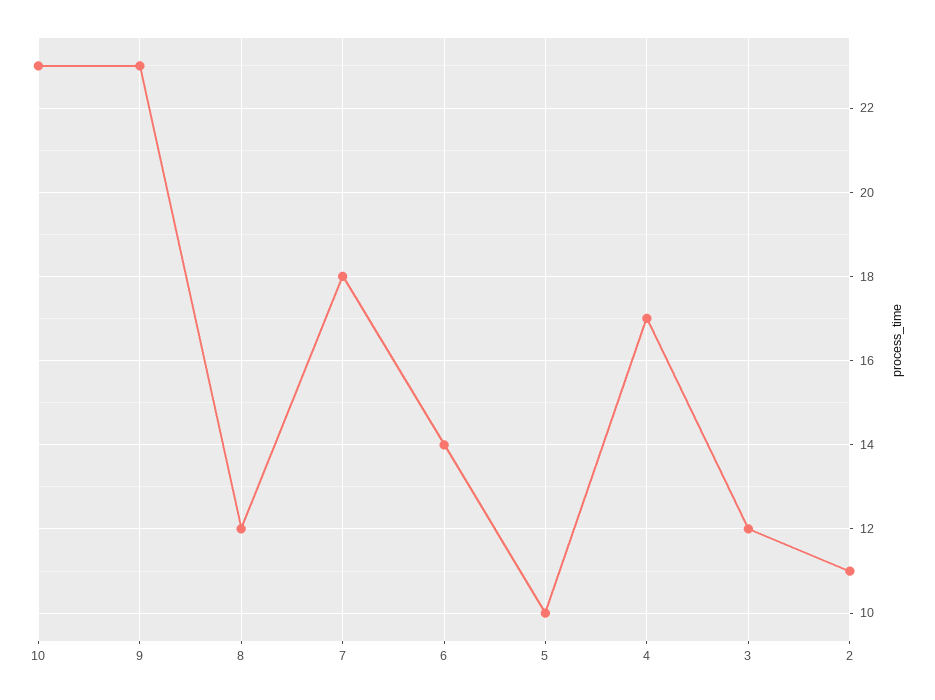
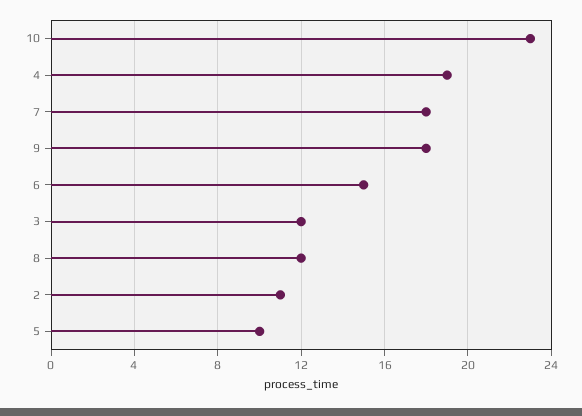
9: 23 -> 18
6: 14 -> 15
4: 17 -> 19

